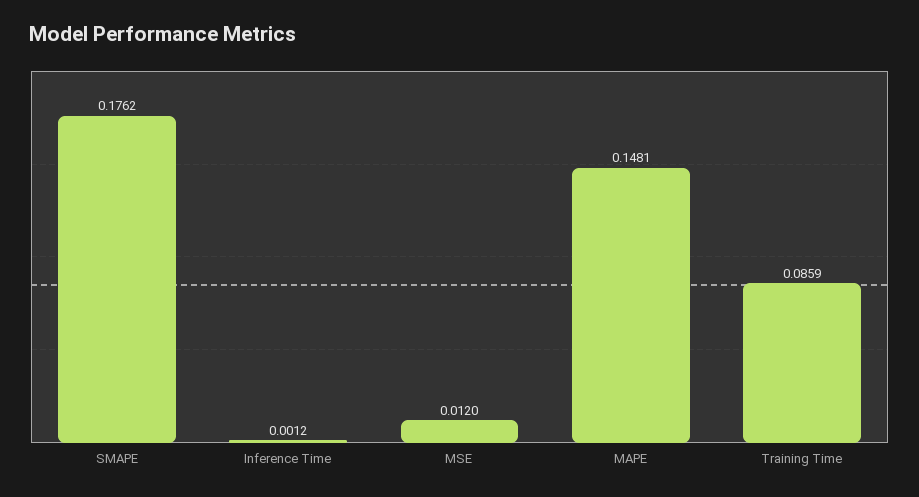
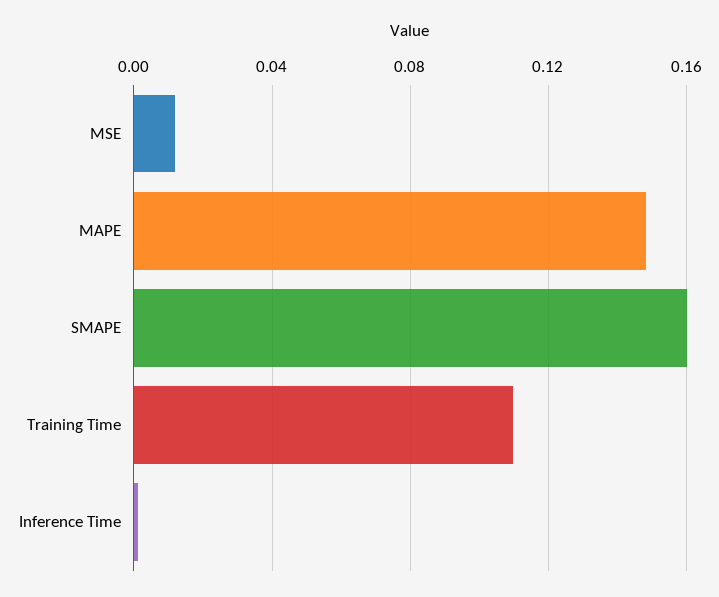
SMAPE: 0.1762 -> 0.16
Training Time: 0.0859 -> 0.11

